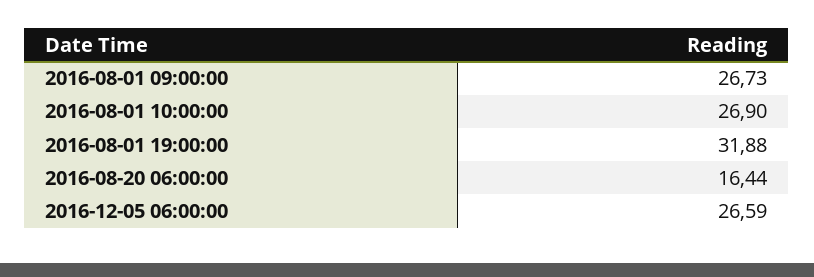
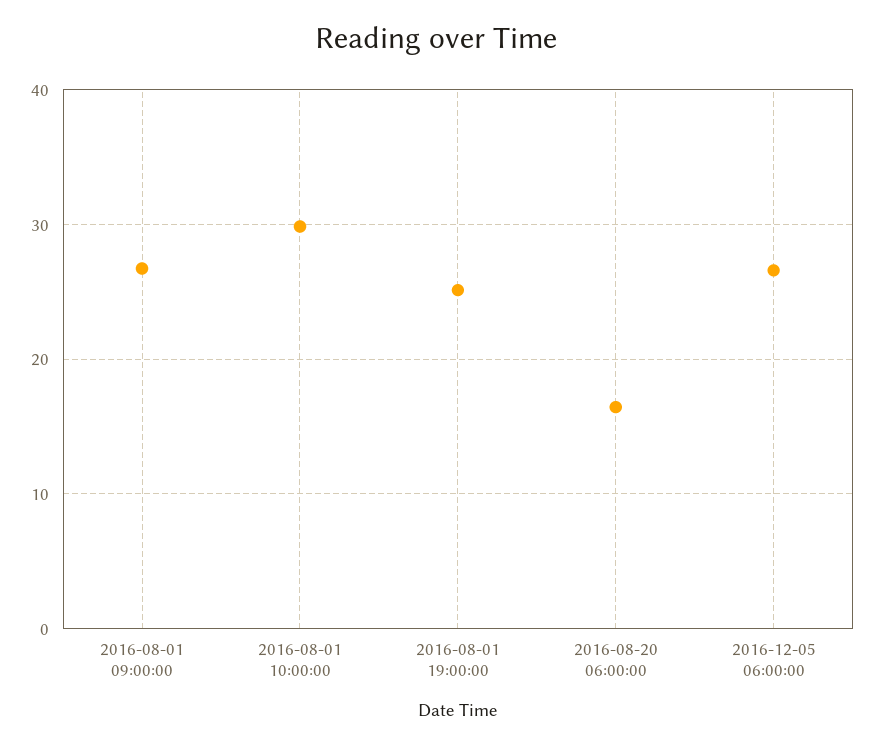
2016-08-01 10:00:00: 26.9 -> 30
2016-08-01 19:00:00: 31.88 -> 25

